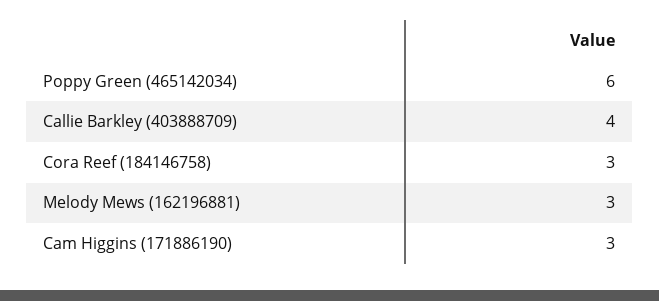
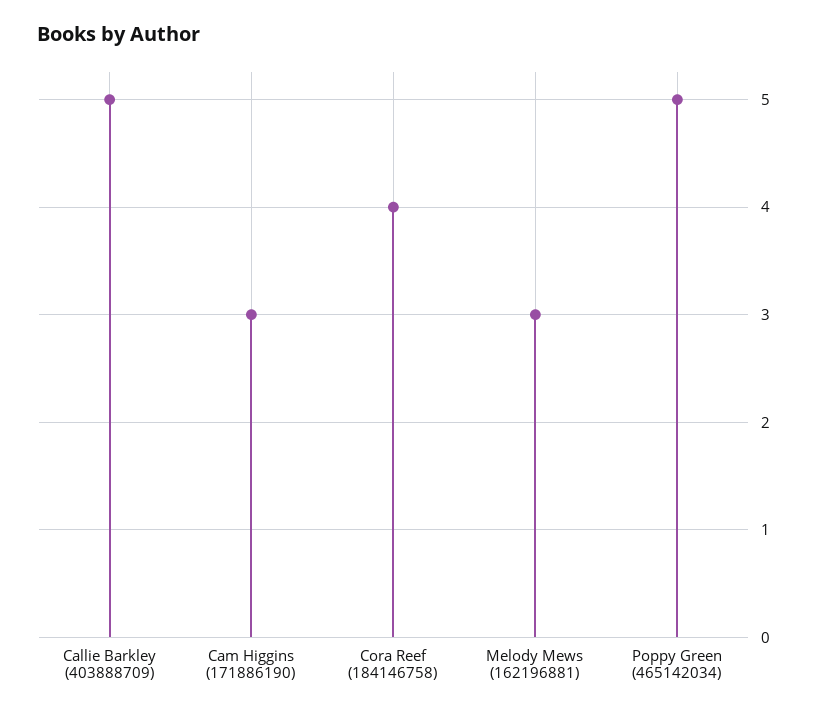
Poppy Green (465142034): 6 -> 5
Callie Barkley (403888709): 4 -> 5
Cora Reef (184146758): 3 -> 4

